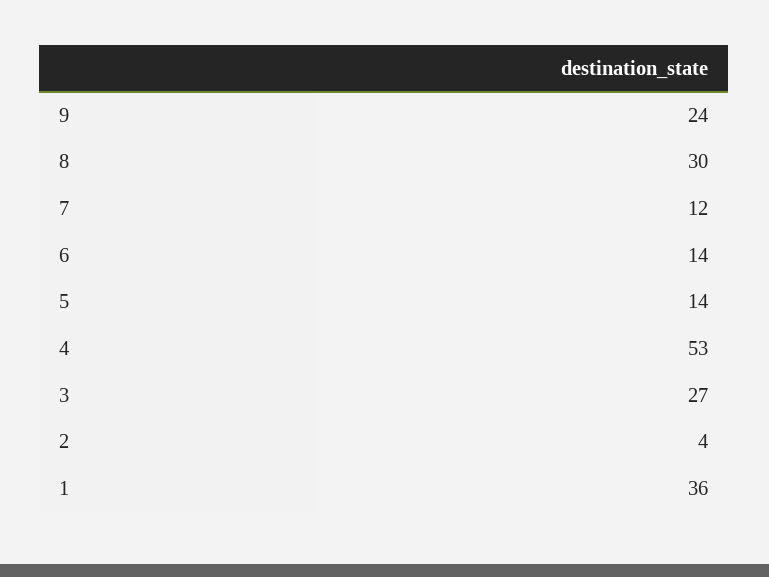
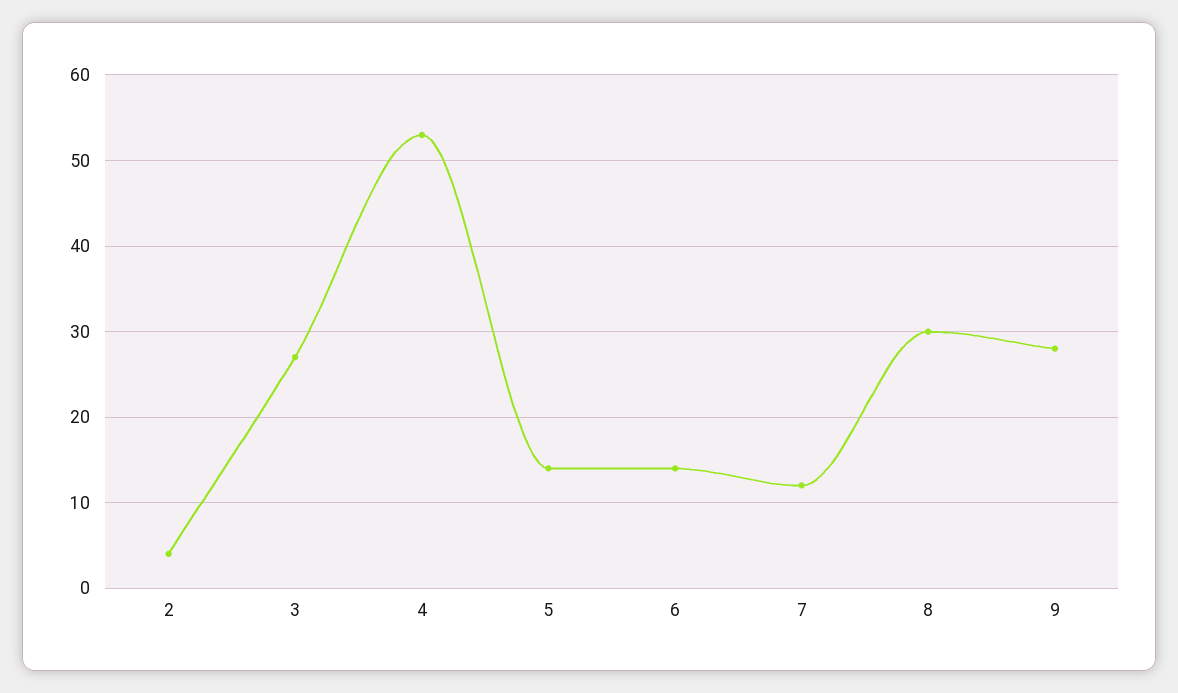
9: 24 -> 28
1: 36 -> none

